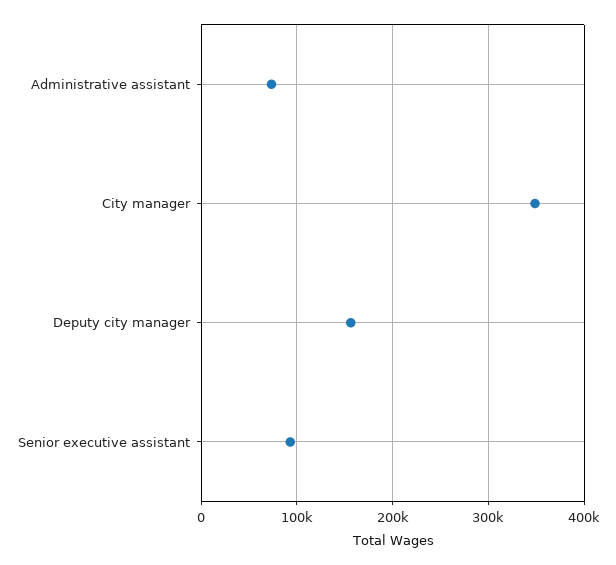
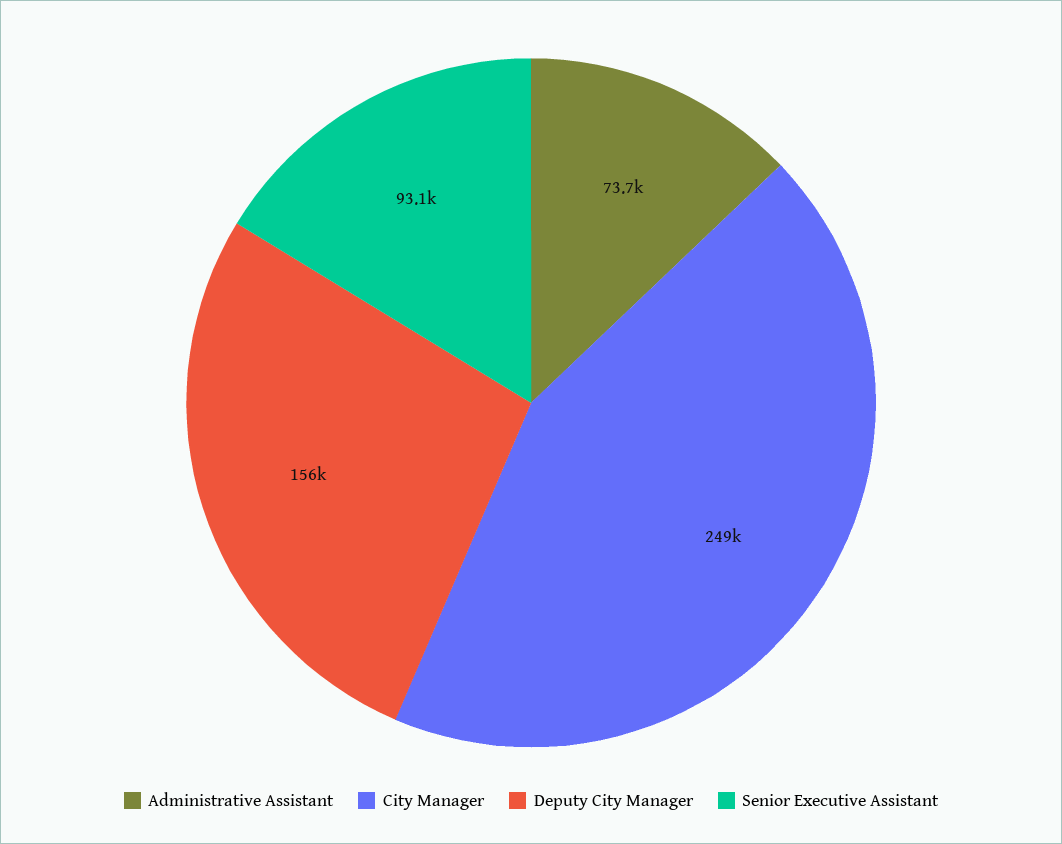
City manager: 350000 -> 249000

